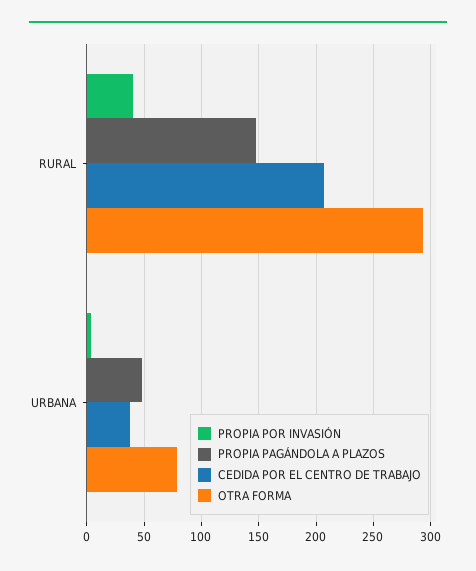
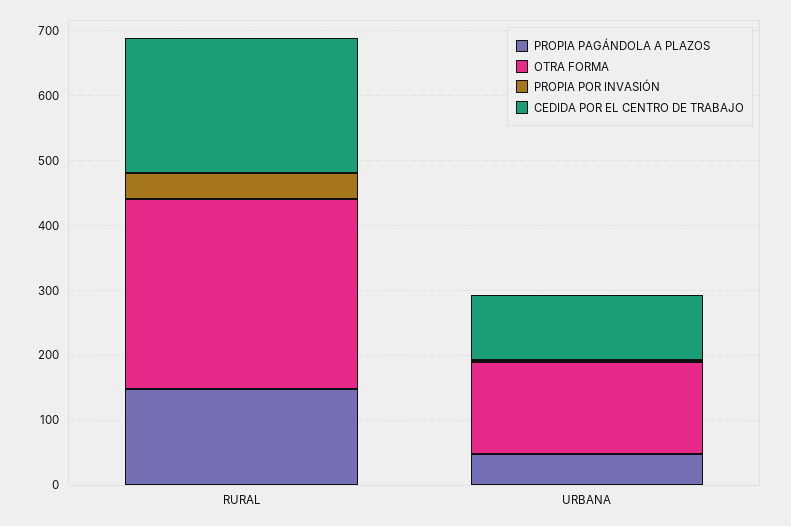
CEDIDA POR EL CENTRO DE TRABAJO, URBANA: 40 -> 100
OTRA FORMA, URBANA: 80 -> 140

